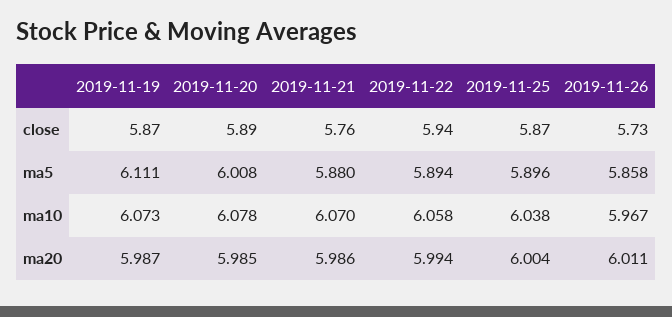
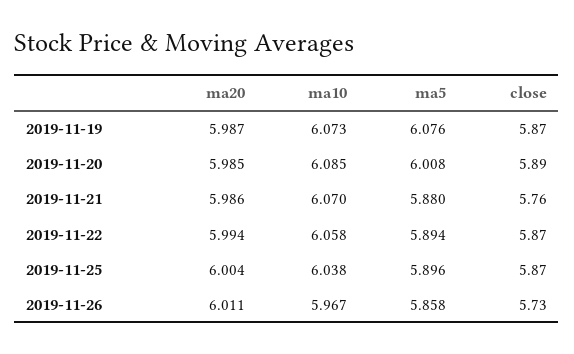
2019-11-22, close: 5.94 -> 5.87
2019-11-19, ma5: 6.111 -> 6.076
2019-11-20, ma10: 6.078 -> 6.085

